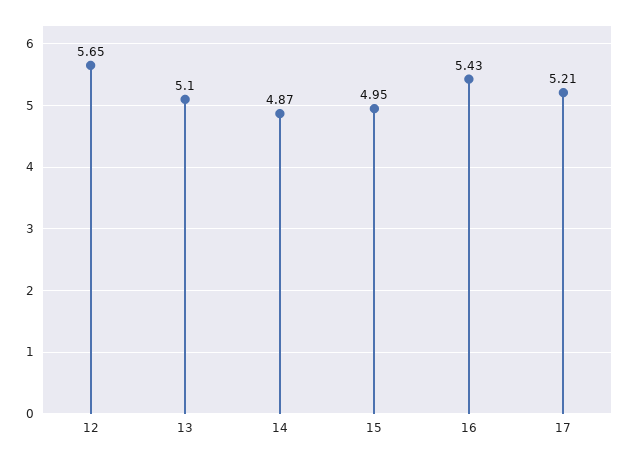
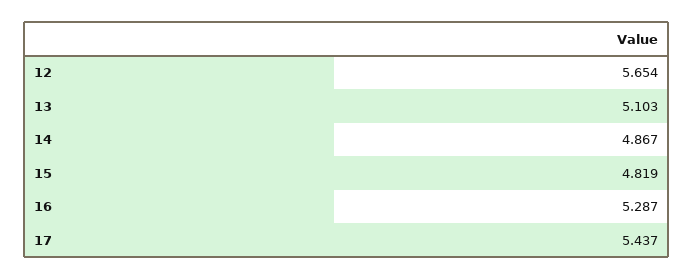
15: 4.95 -> 4.819
16: 5.43 -> 5.287
17: 5.21 -> 5.437

